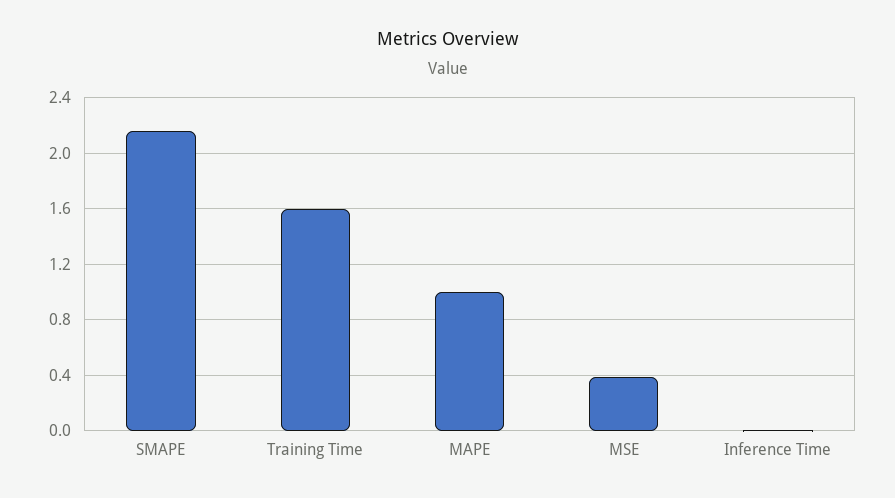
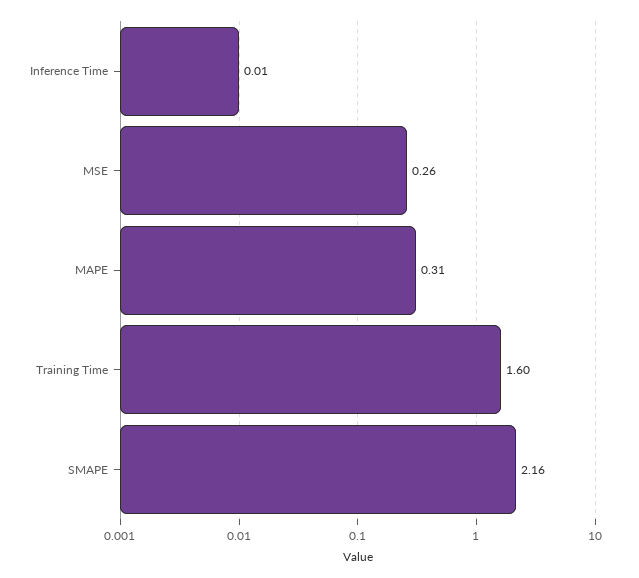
MAPE: 1 -> 0.31
MSE: 0.4 -> 0.26

